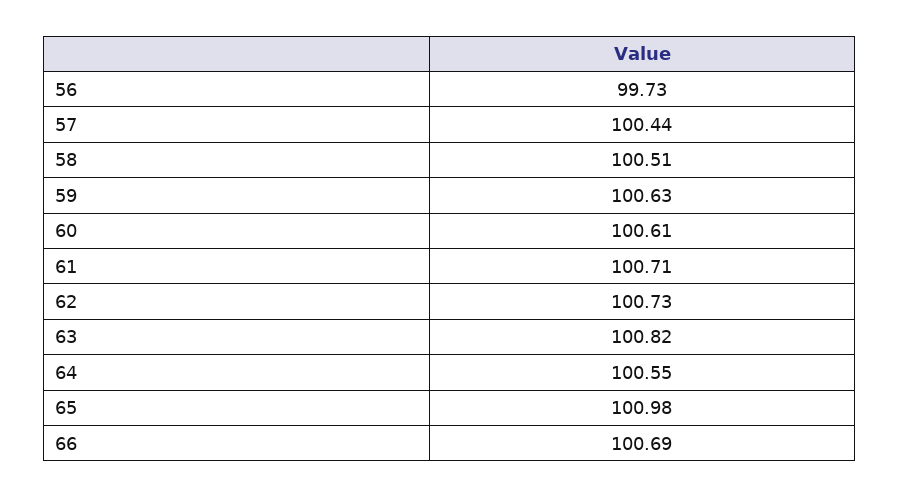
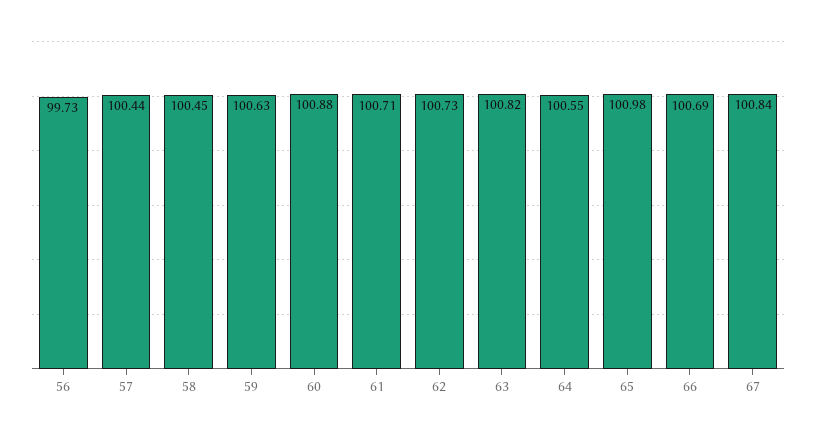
58: 100.51 -> 100.45
60: 100.61 -> 100.88
67: none -> 100.84

